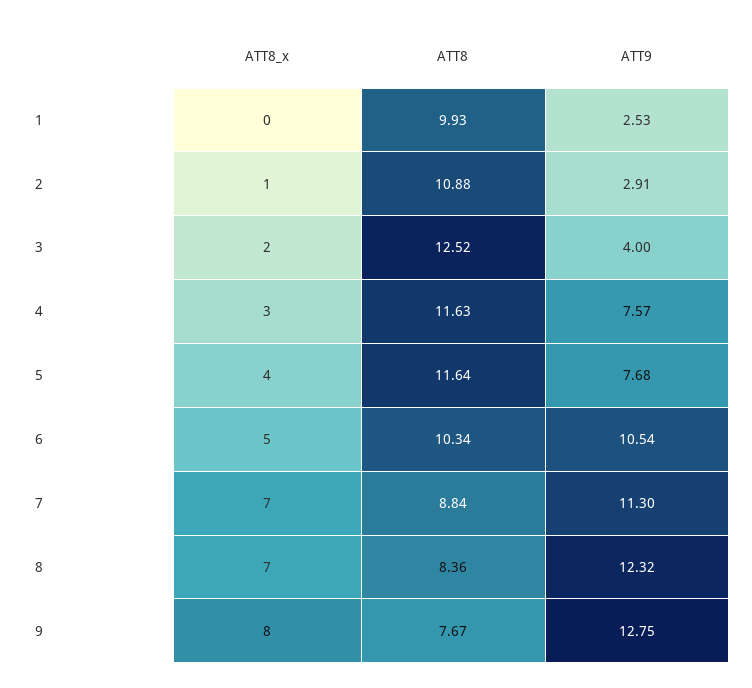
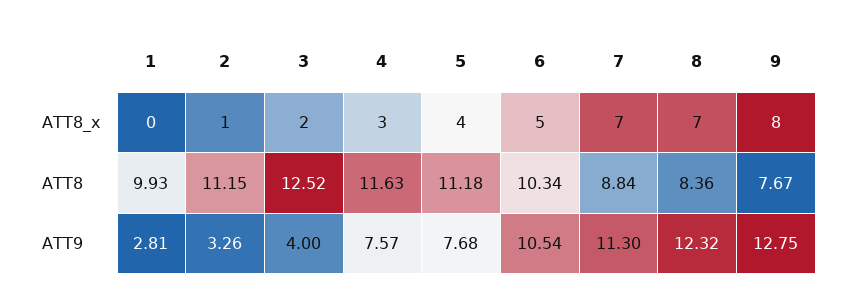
ATT9, 1: 2.53 -> 2.81
ATT8, 2: 10.88 -> 11.15
ATT9, 2: 2.91 -> 3.26
ATT8, 5: 11.64 -> 11.18

